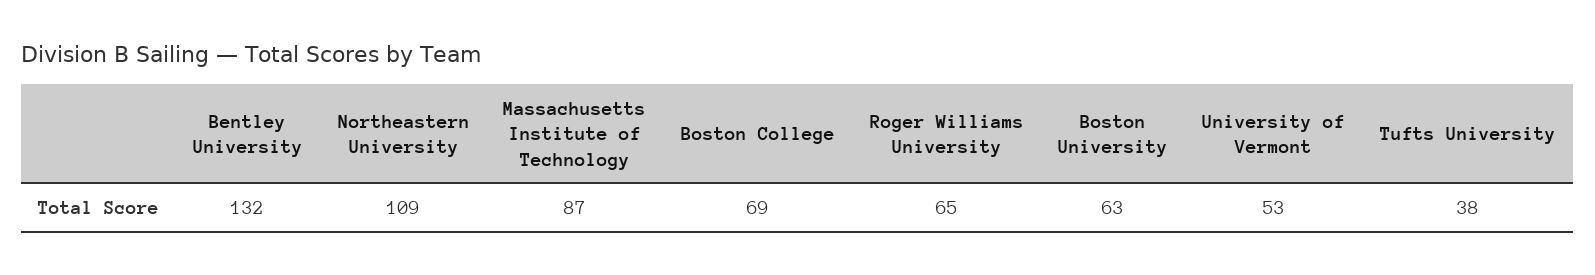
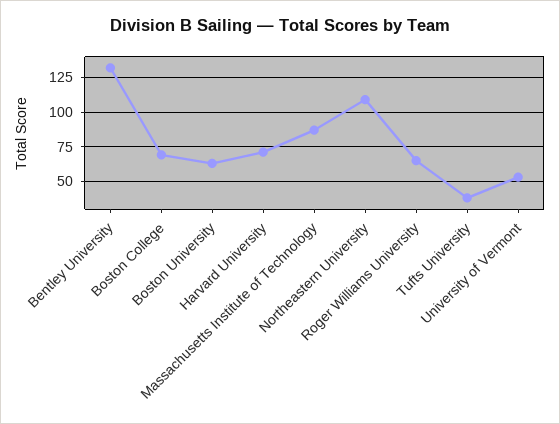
Harvard University: none -> 70

